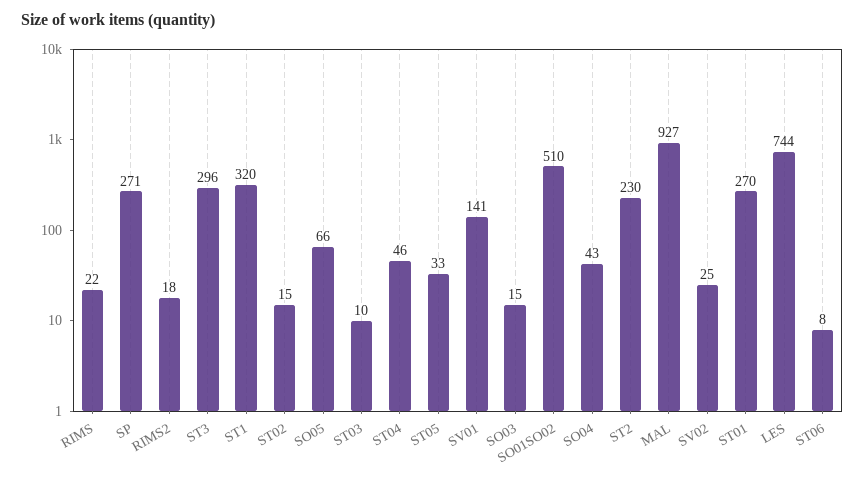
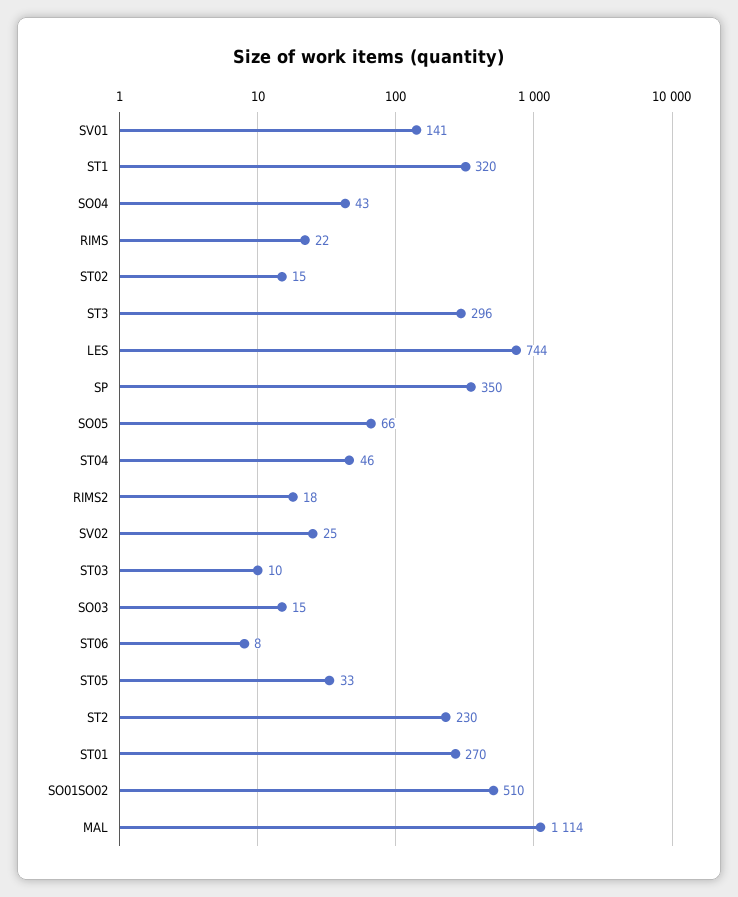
SP: 271 -> 350
MAL: 927 -> 1114

